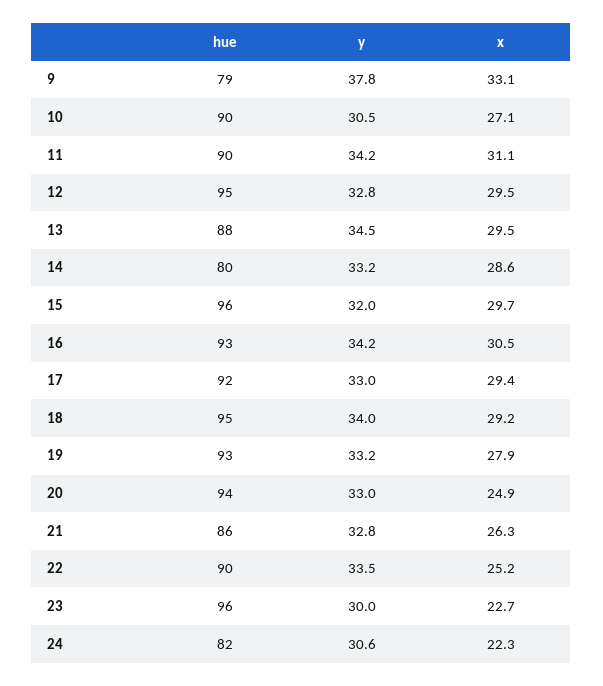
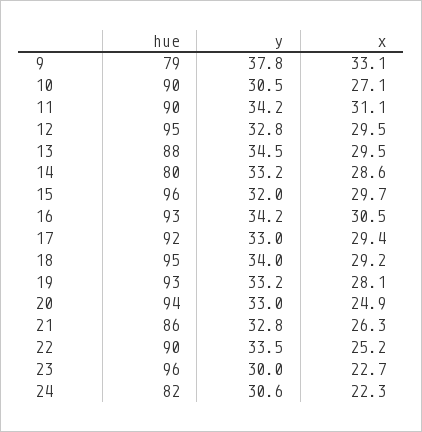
x, 19: 27.9 -> 28.1

